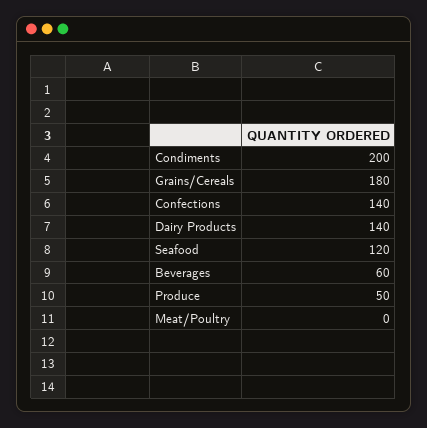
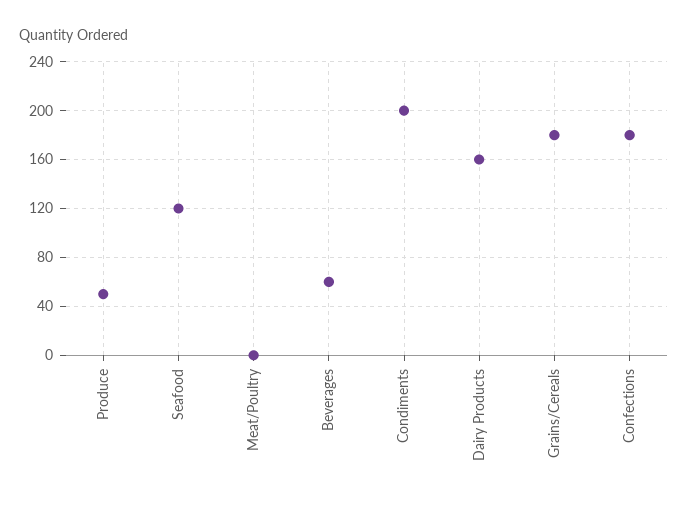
Confections: 140 -> 180
Dairy Products: 140 -> 160

